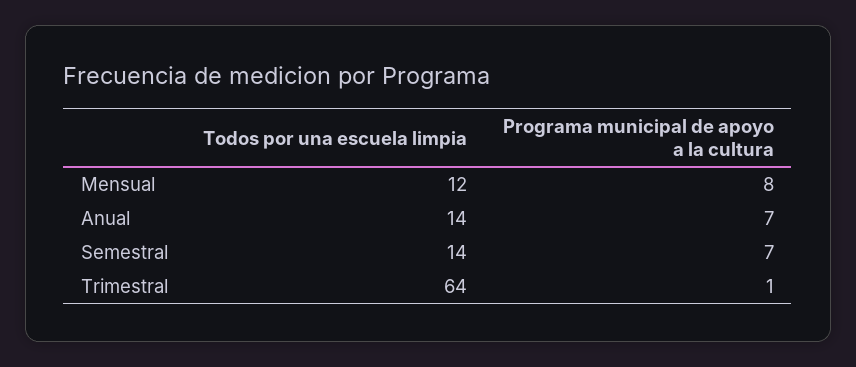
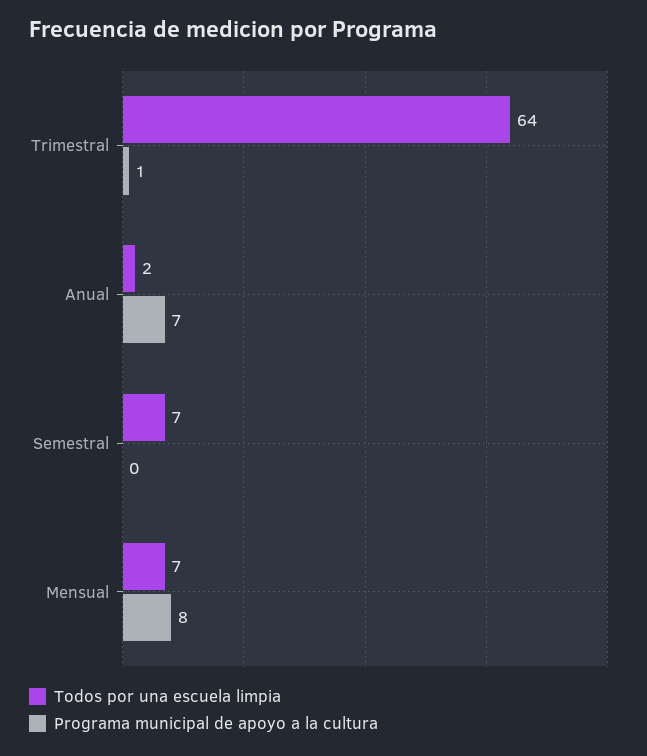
Todos por una escuela limpia, Mensual: 12 -> 7
Todos por una escuela limpia, Anual: 14 -> 2
Todos por una escuela limpia, Semestral: 14 -> 7
Programa municipal de apoyo a la cultura, Semestral: 7 -> 0

